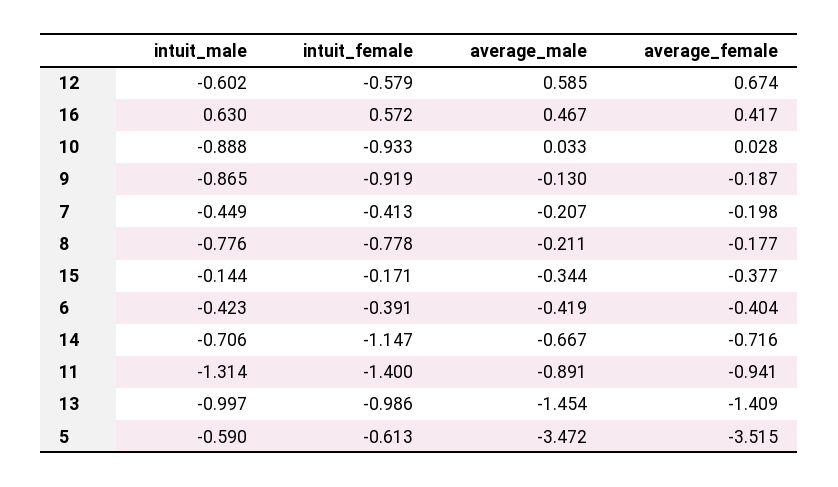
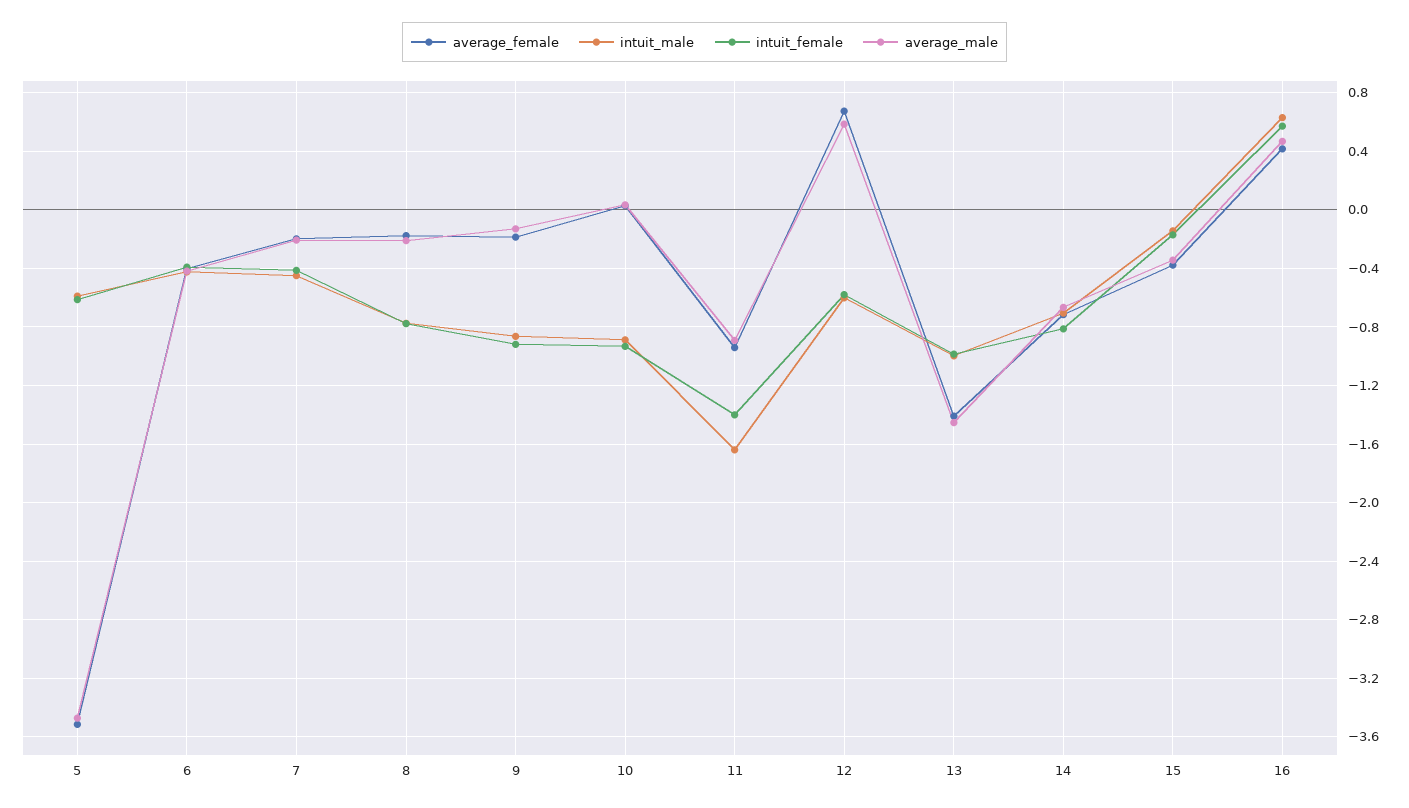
intuit_female, 14: -1.147 -> -0.8
intuit_male, 11: -1.314 -> -1.65

